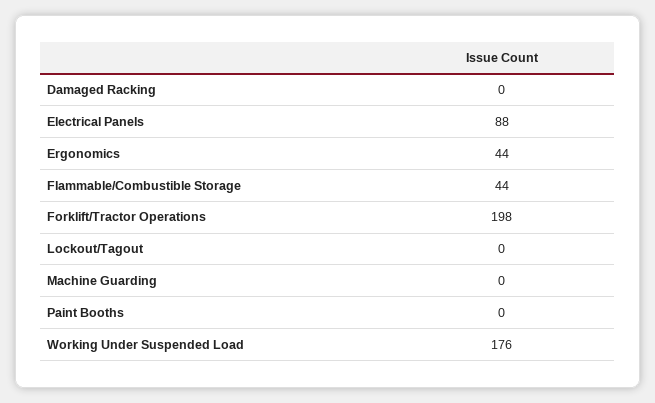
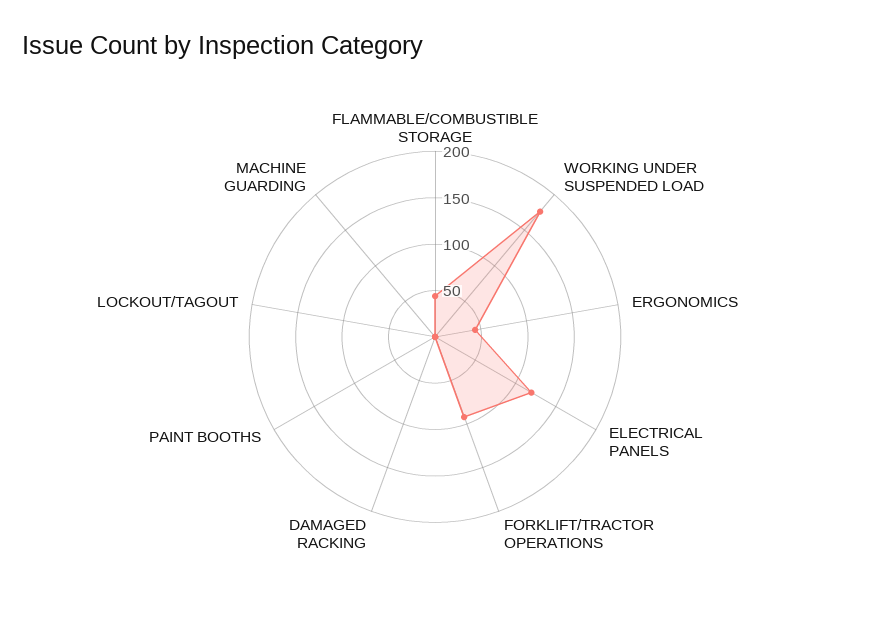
Electrical Panels: 88 -> 120
Forklift/Tractor Operations: 198 -> 90

